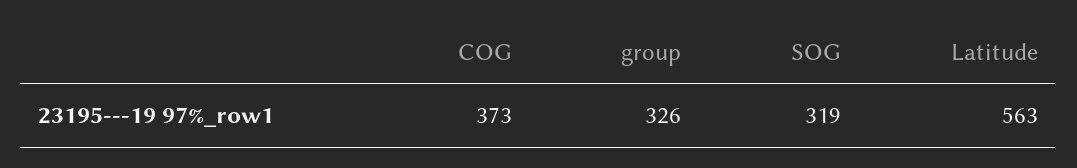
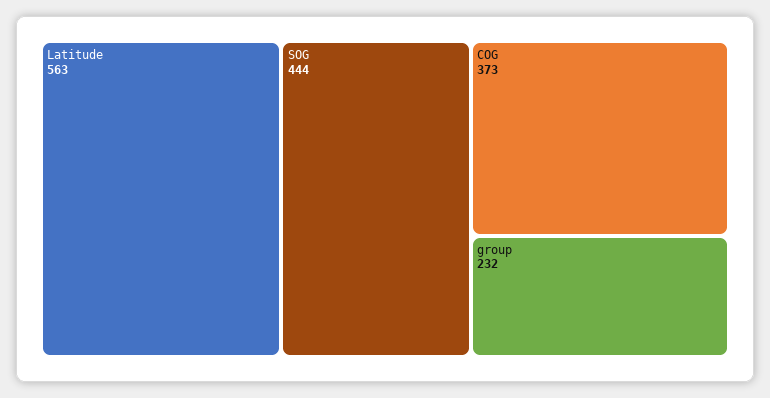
group: 326 -> 232
SOG: 319 -> 444

